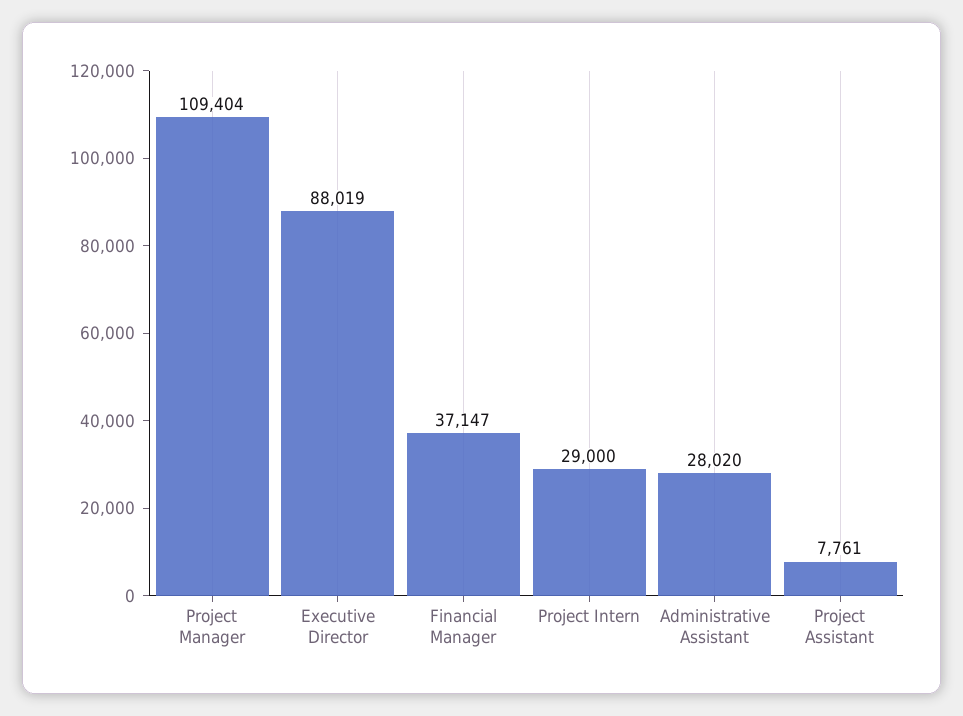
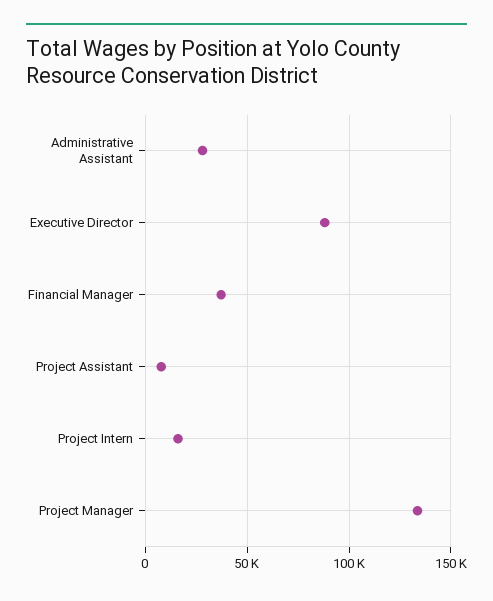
Project Manager: 109404 -> 135000
Project Intern: 29000 -> 15000

